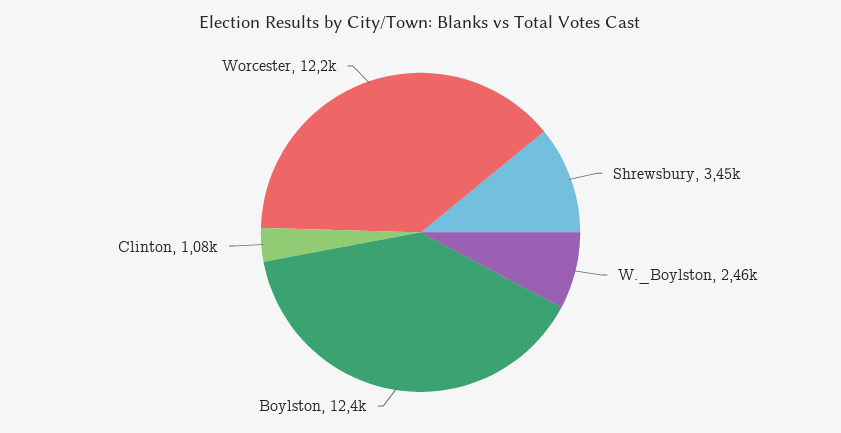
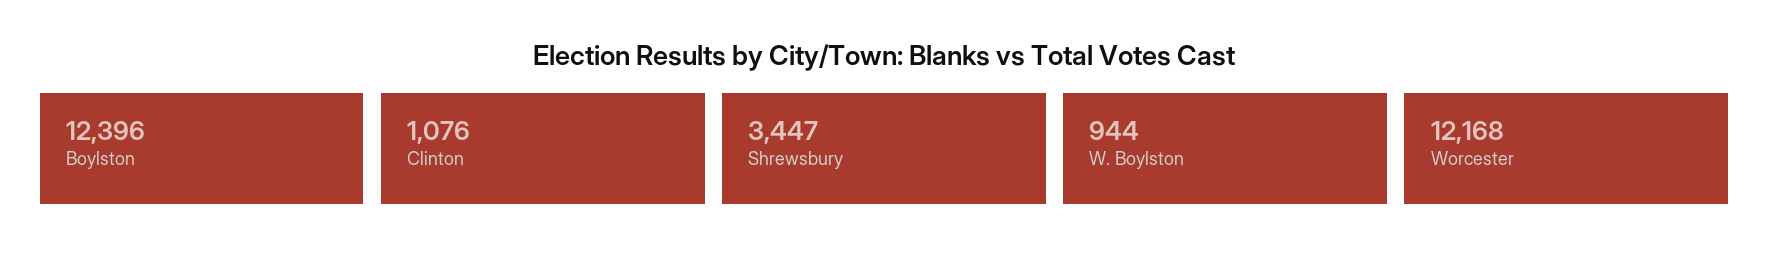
W._Boylston: 2460 -> 944

